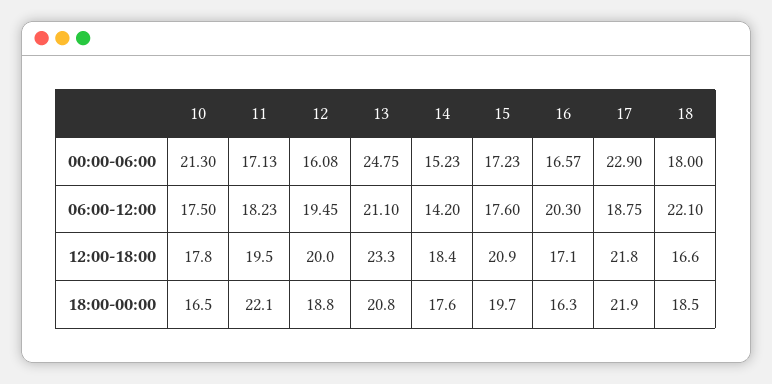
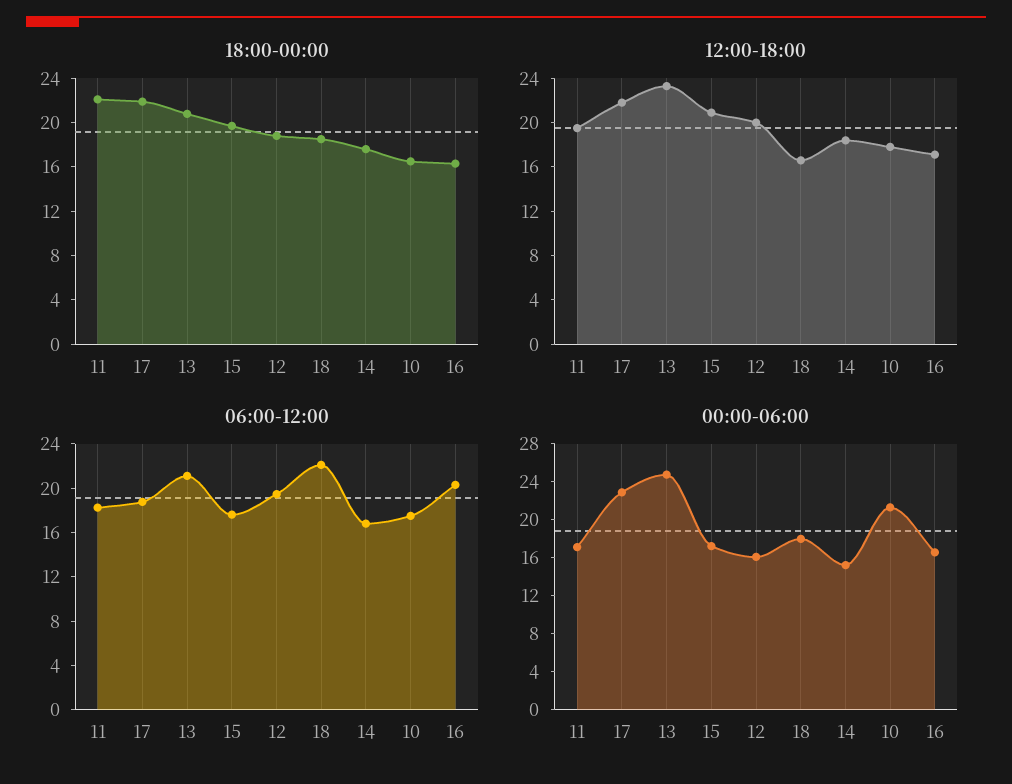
06:00-12:00, 14: 14.2 -> 17

